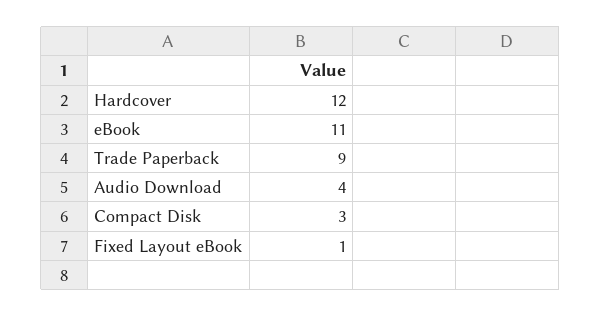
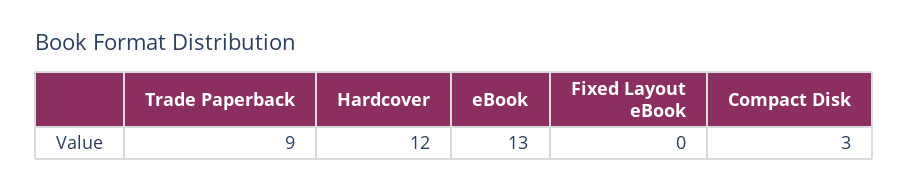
eBook: 11 -> 13
Audio Download: 4 -> none
Fixed Layout eBook: 1 -> 0

